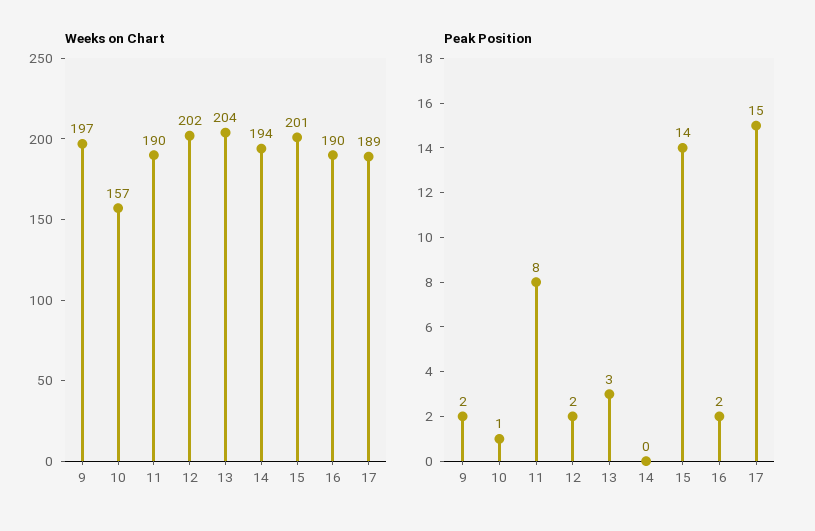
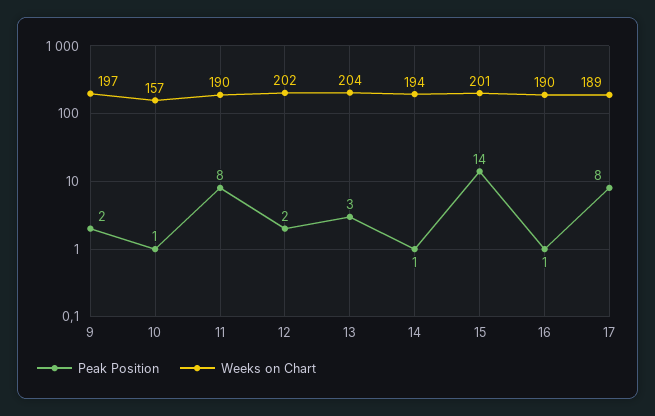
Peak Position, 14: 0 -> 1
Peak Position, 16: 2 -> 1
Peak Position, 17: 15 -> 8

